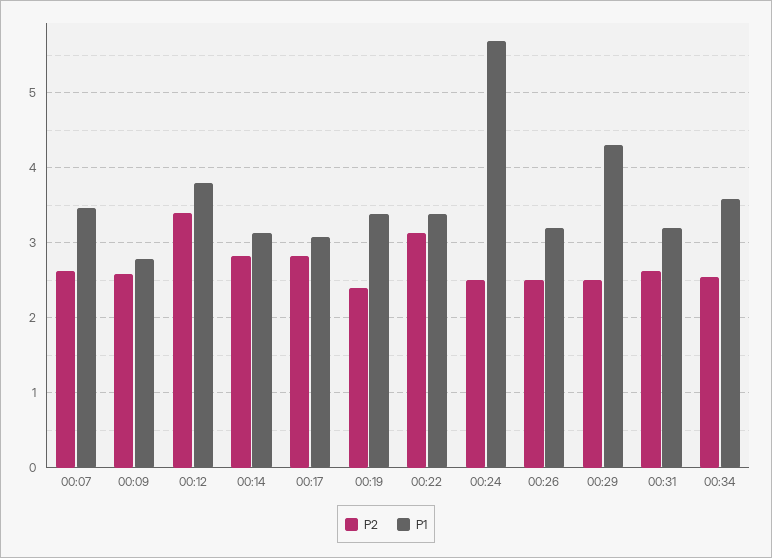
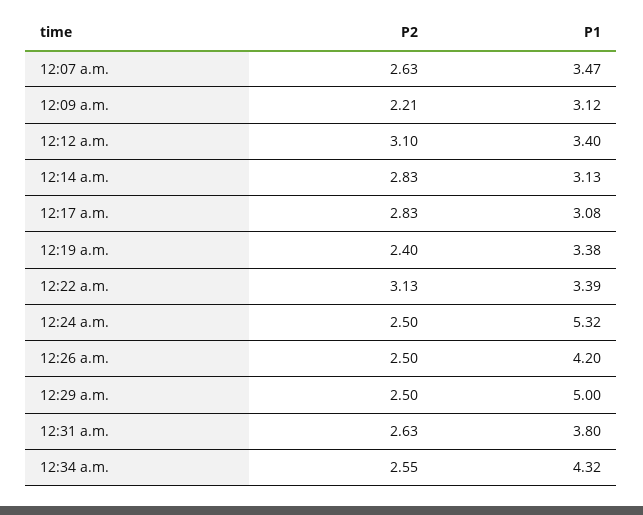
P2, 00:09: 2.6 -> 2.21
P1, 00:09: 2.8 -> 3.12
P2, 00:12: 3.4 -> 3.1
P1, 00:12: 3.8 -> 3.4
P1, 00:24: 5.7 -> 5.32
P1, 00:26: 3.2 -> 4.2
P1, 00:29: 4.3 -> 5
P1, 00:31: 3.2 -> 3.8
P1, 00:34: 3.6 -> 4.32

